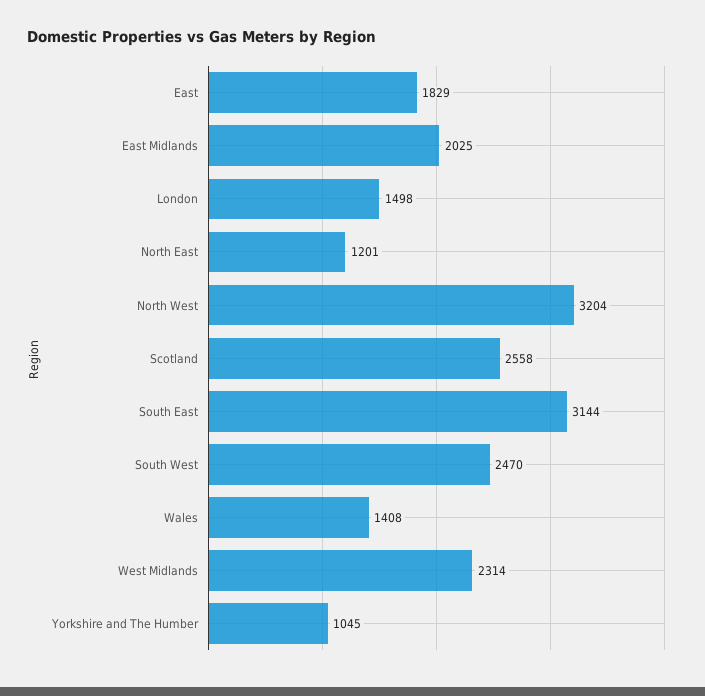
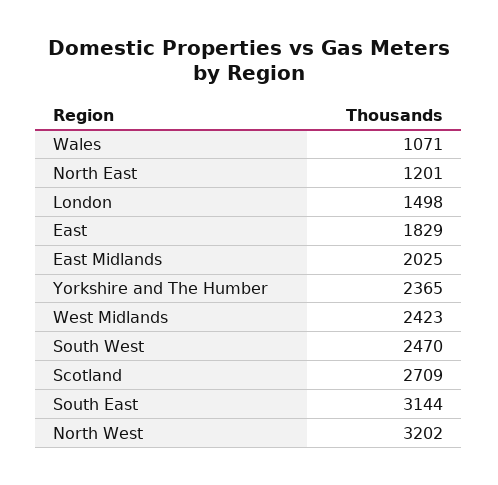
North West: 3204 -> 3202
Scotland: 2558 -> 2709
Wales: 1408 -> 1071
West Midlands: 2314 -> 2423
Yorkshire and The Humber: 1045 -> 2365

